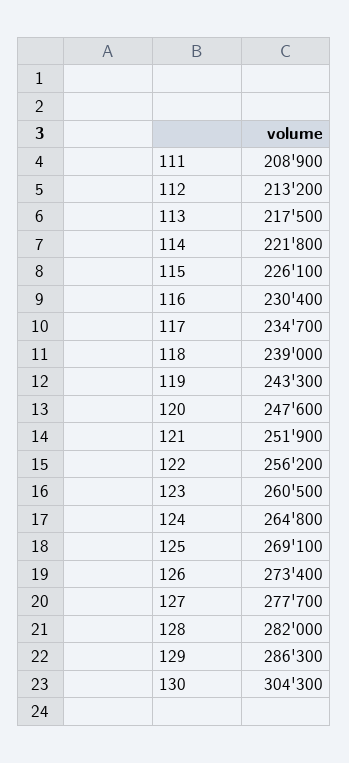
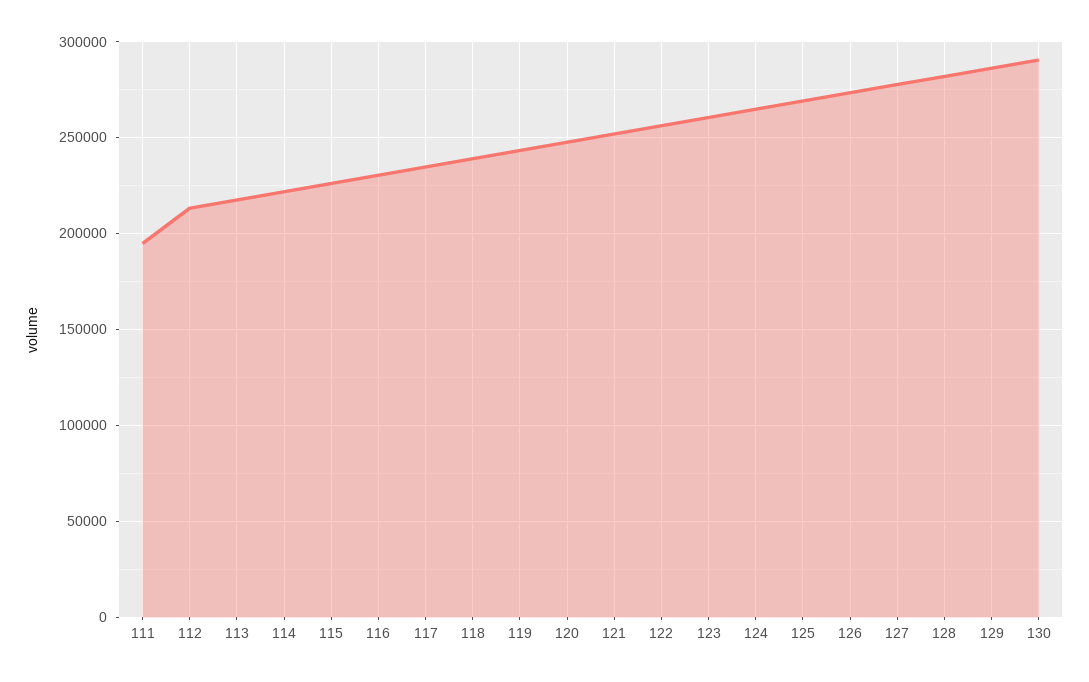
111: 208900 -> 195000
130: 304300 -> 290000

